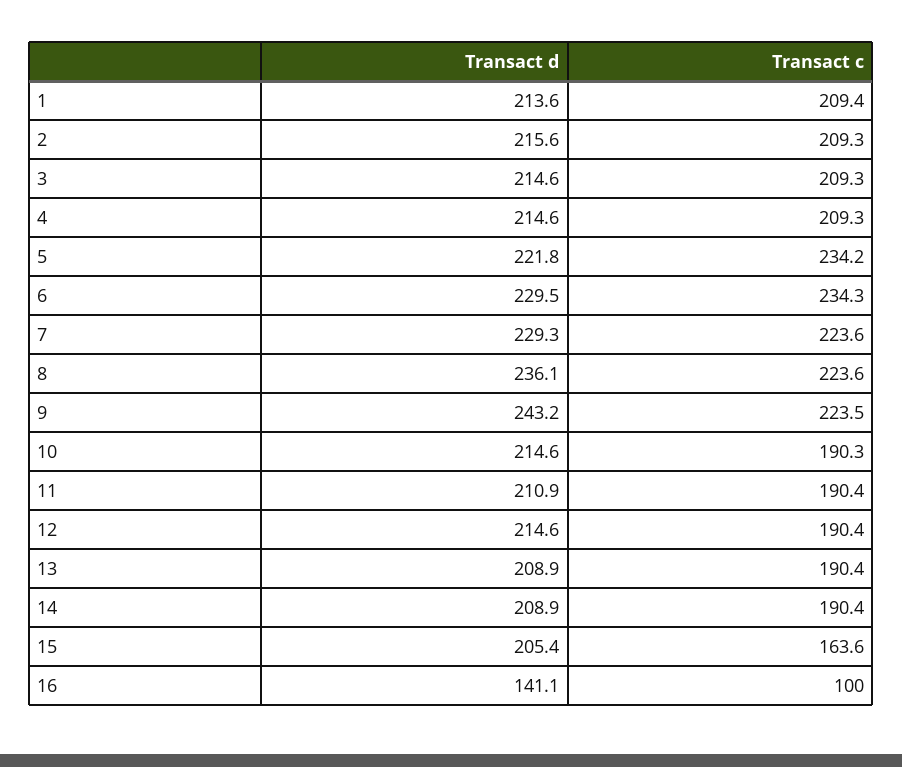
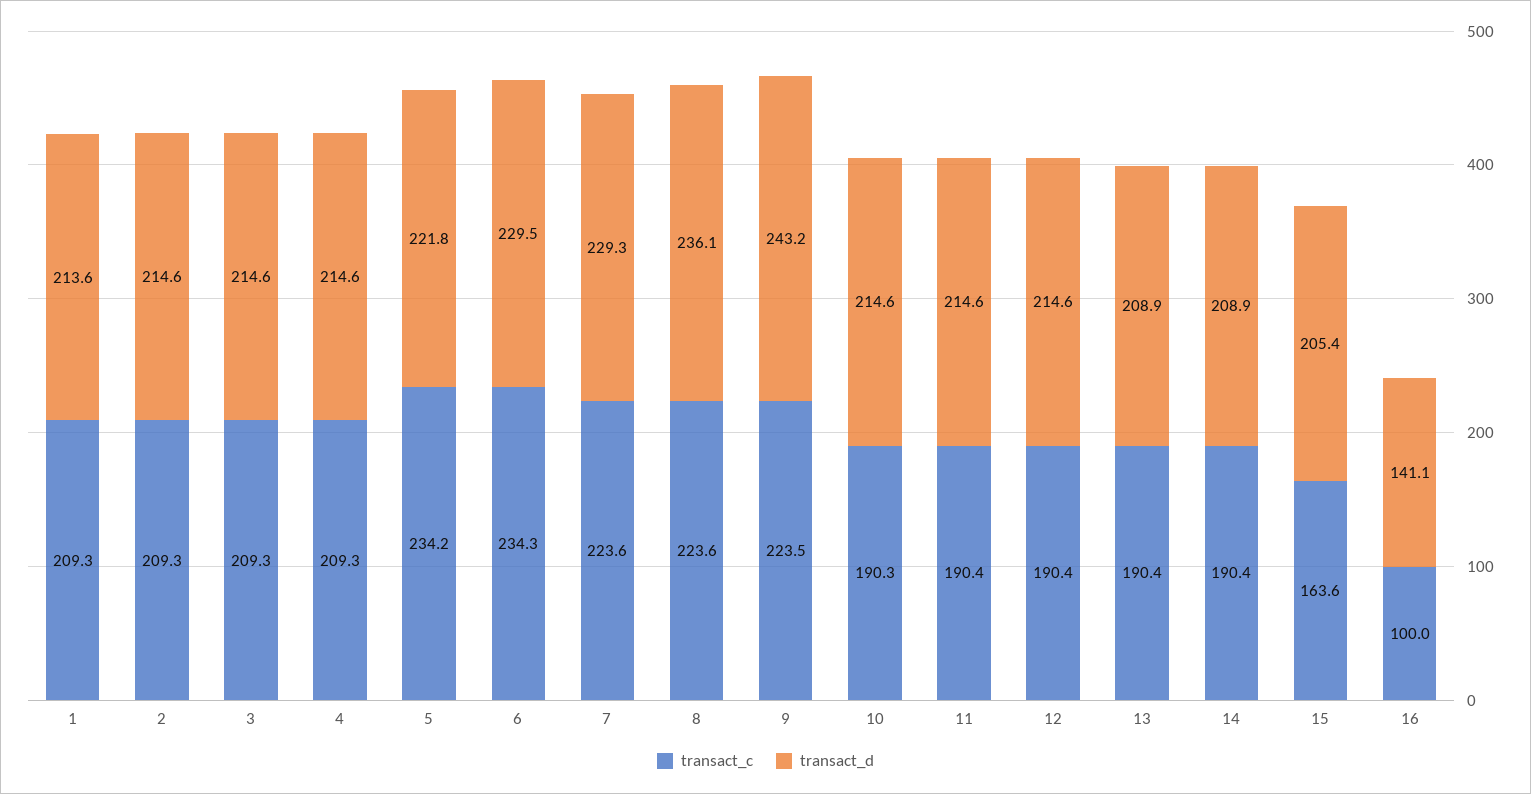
Transact c, 1: 209.4 -> 209.3
Transact d, 2: 215.6 -> 214.6
Transact d, 11: 210.9 -> 214.6

